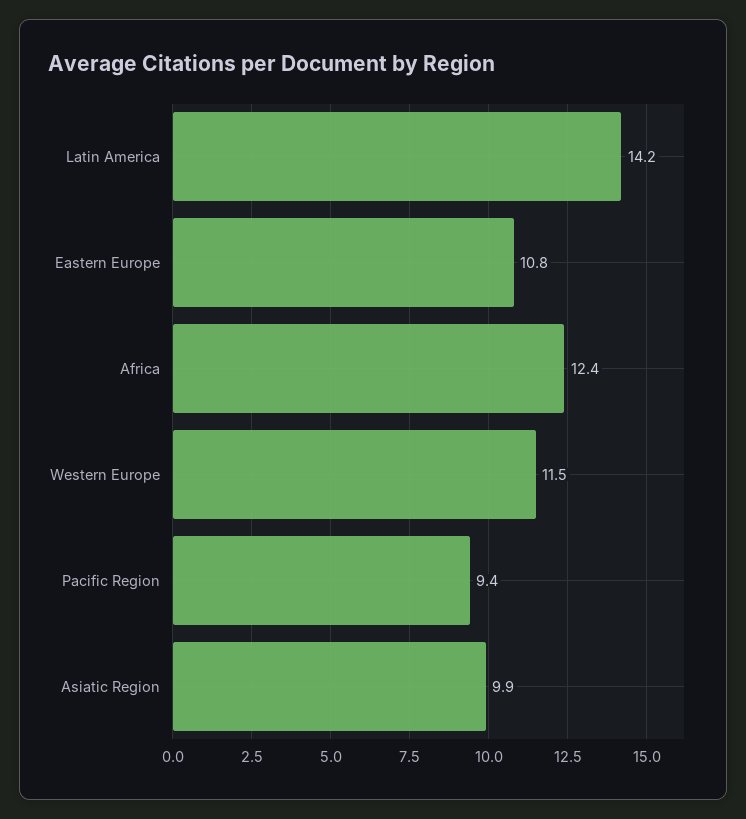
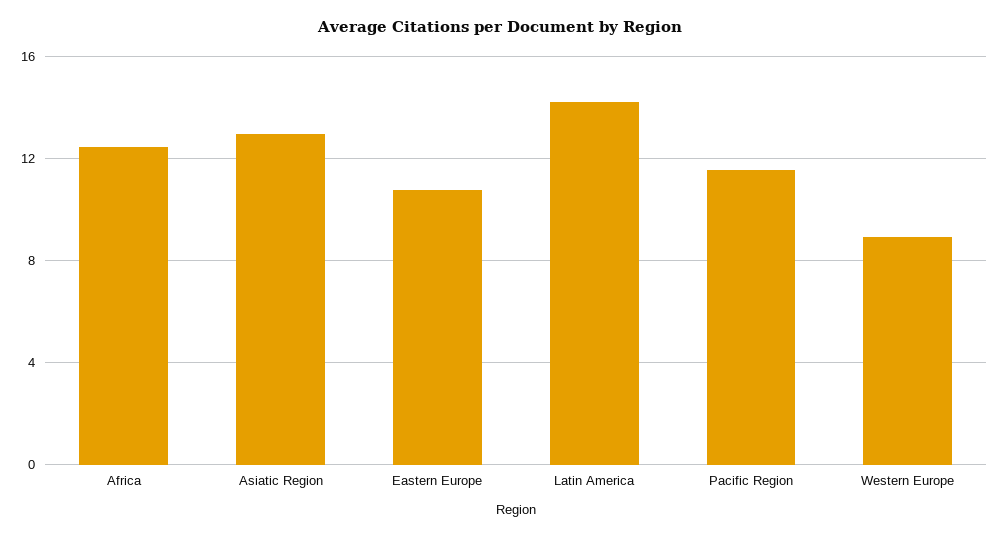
Western Europe: 11.5 -> 9
Pacific Region: 9.4 -> 11.5
Asiatic Region: 9.9 -> 13

